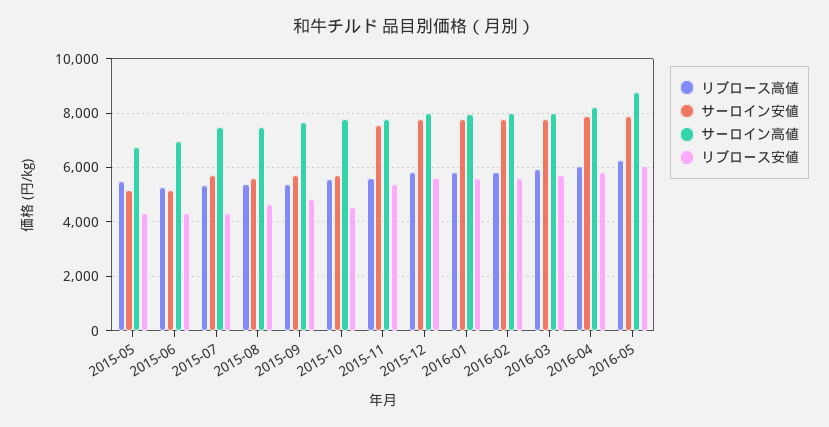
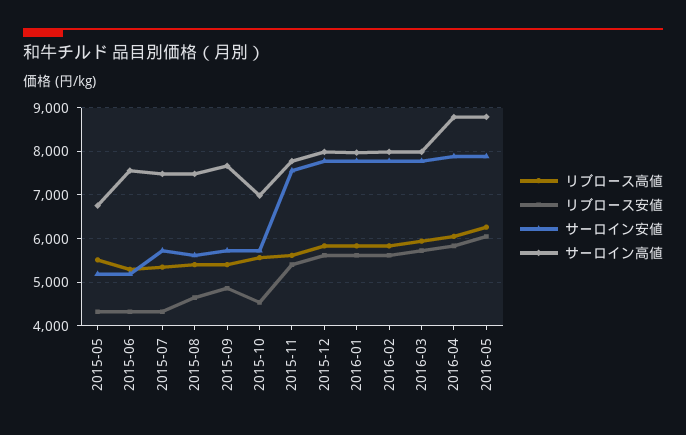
サーロイン高値, 2015-06: 7000 -> 7600
サーロイン高値, 2015-10: 7750 -> 7000
サーロイン高値, 2016-04: 8250 -> 8800

